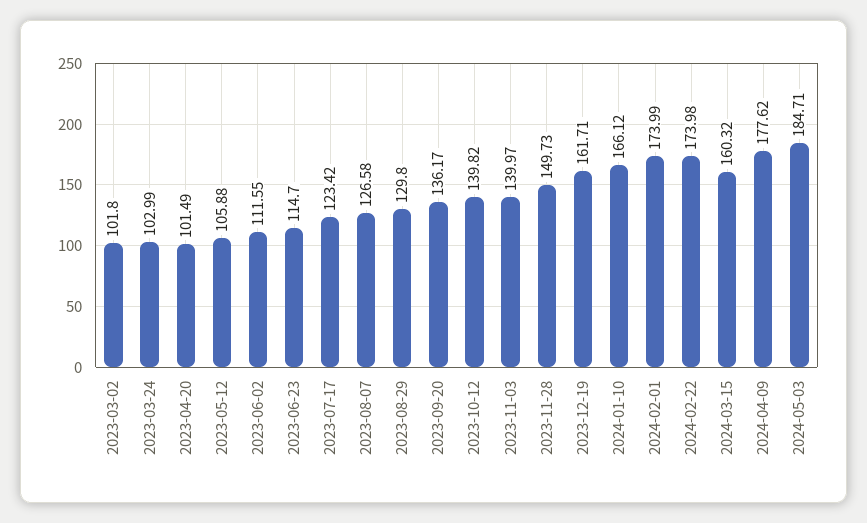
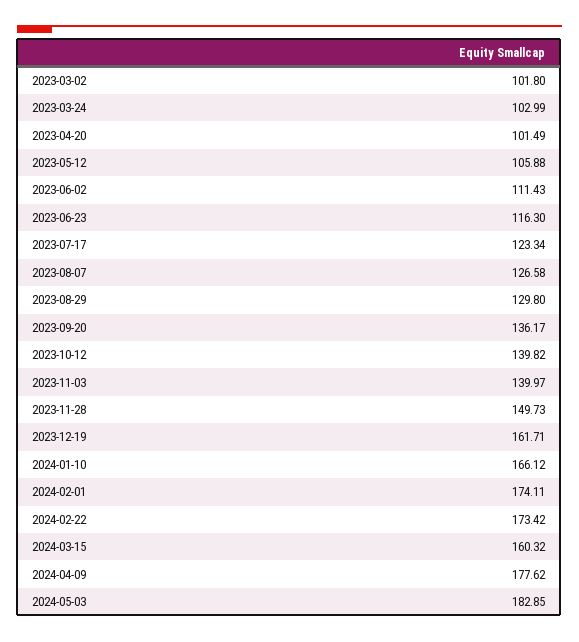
2023-06-02: 111.55 -> 111.43
2023-06-23: 114.7 -> 116.3
2023-07-17: 123.42 -> 123.34
2024-02-01: 173.99 -> 174.11
2024-02-22: 173.98 -> 173.42
2024-05-03: 184.71 -> 182.85

